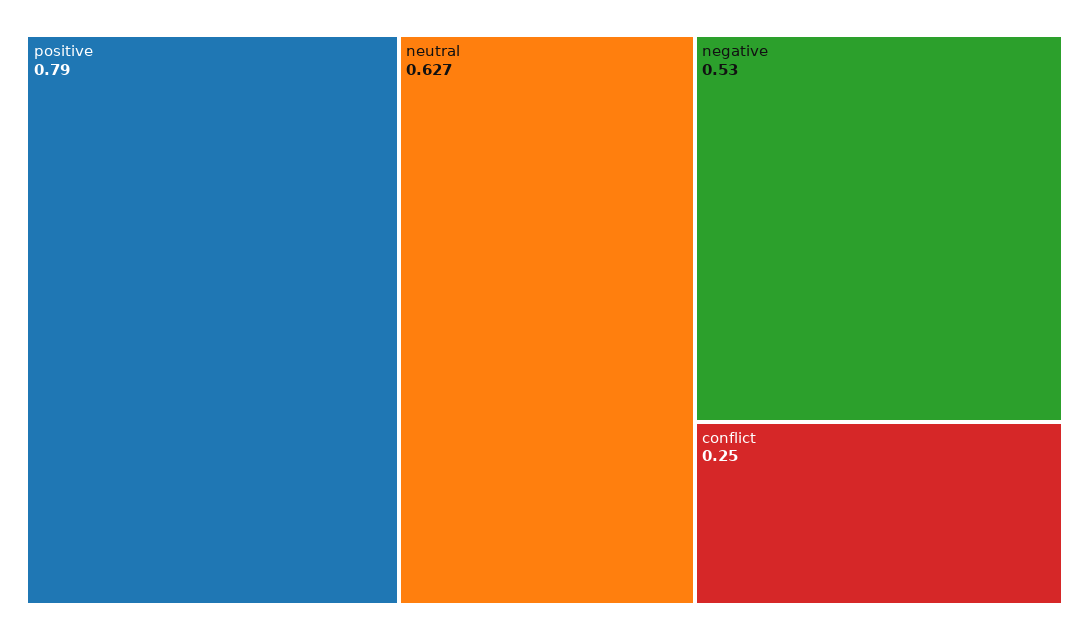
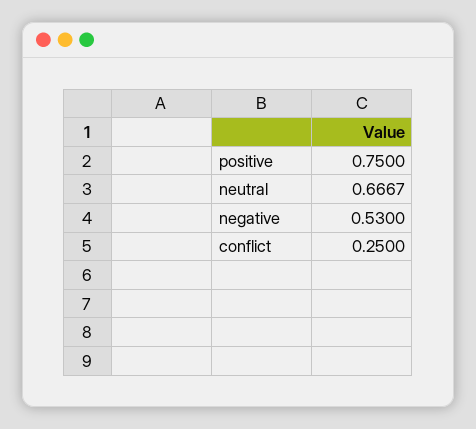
positive: 0.79 -> 0.75
neutral: 0.627 -> 0.6667

